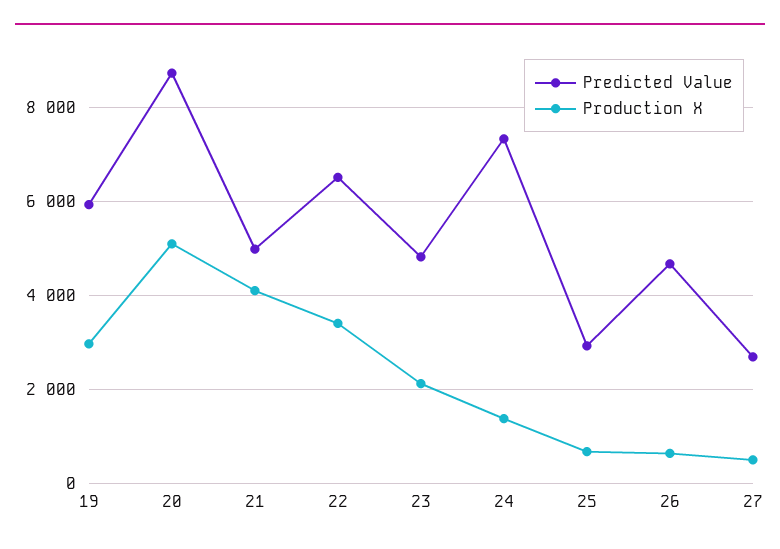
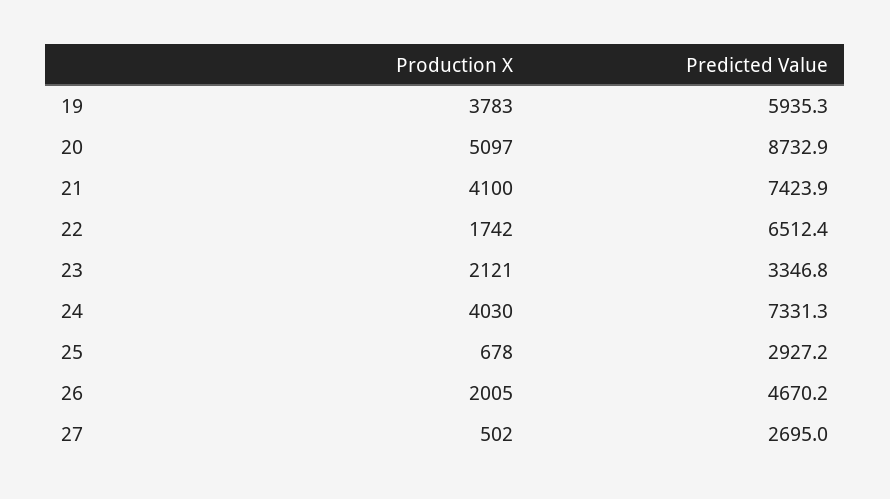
Production X, 19: 3000 -> 3783
Predicted Value, 21: 5000 -> 7423.9
Production X, 22: 3400 -> 1742
Predicted Value, 23: 4800 -> 3346.8
Production X, 24: 1400 -> 4030
Production X, 26: 600 -> 2005

